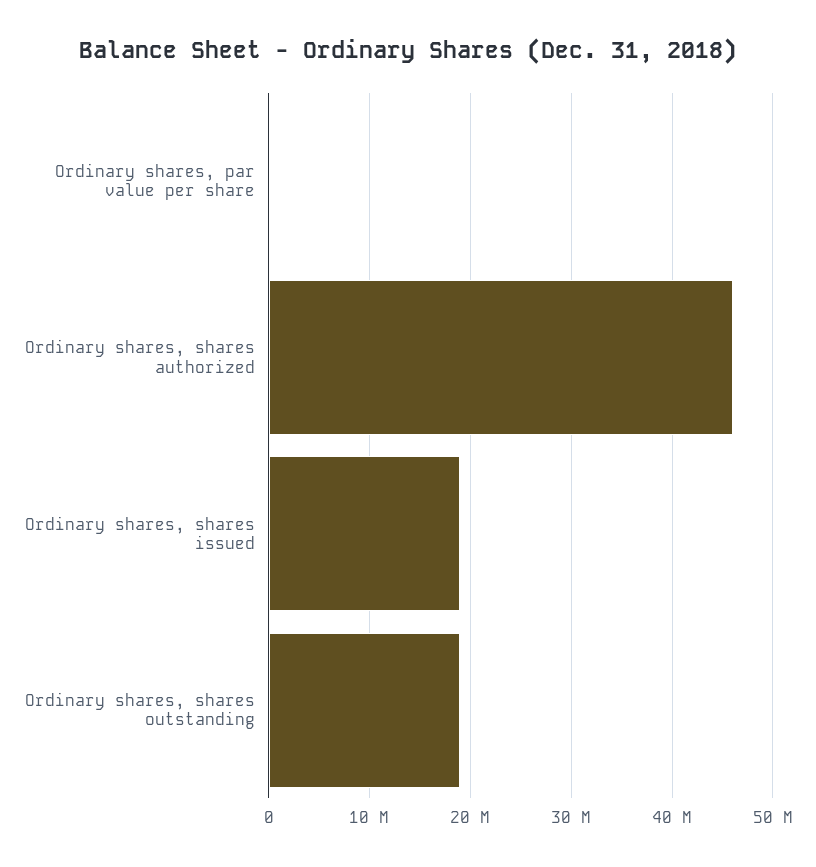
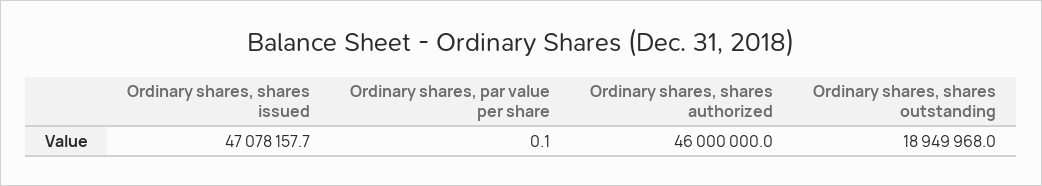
Ordinary shares, shares issued: 19000000 -> 47078157.7

